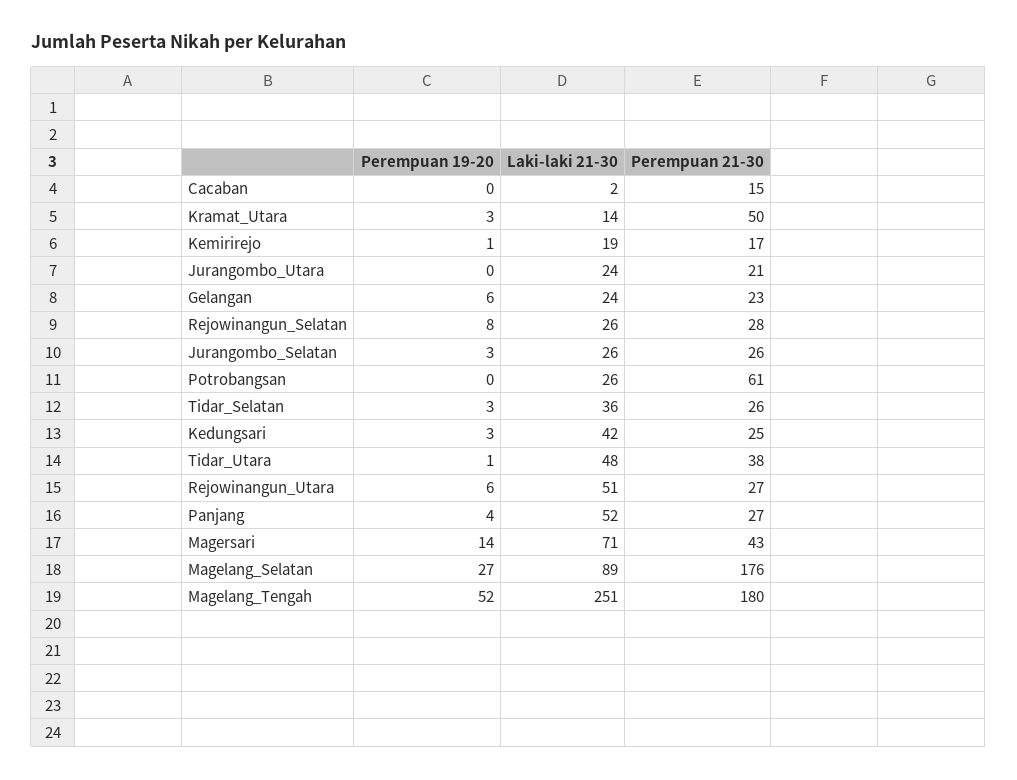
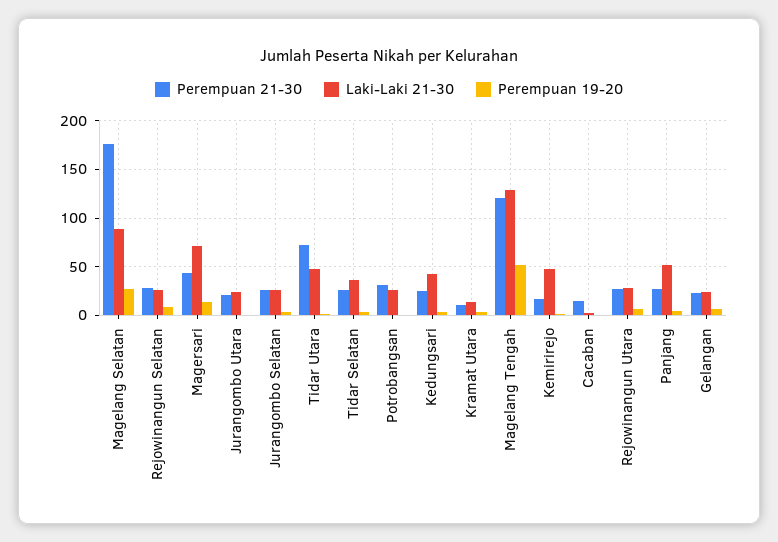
Perempuan 21-30, Kramat_Utara: 50 -> 10
Laki-laki 21-30, Kemirirejo: 19 -> 50
Perempuan 21-30, Potrobangsan: 61 -> 30
Perempuan 21-30, Tidar_Utara: 38 -> 70
Laki-laki 21-30, Rejowinangun_Utara: 51 -> 30
Laki-laki 21-30, Magelang_Tengah: 251 -> 130
Perempuan 21-30, Magelang_Tengah: 180 -> 120

